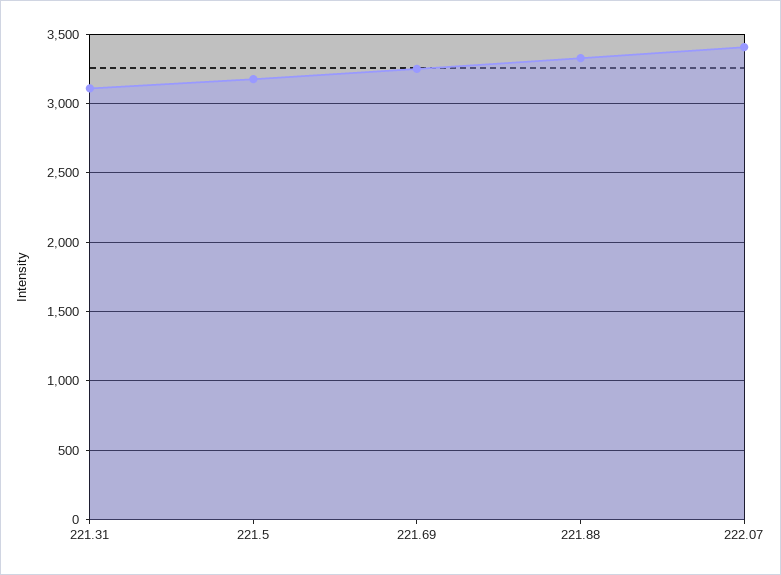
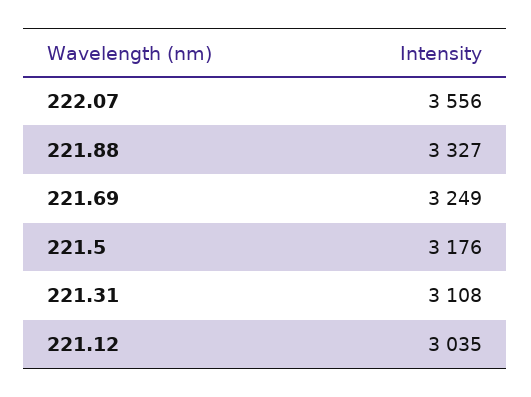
222.07: 3400 -> 3556
221.12: none -> 3035

